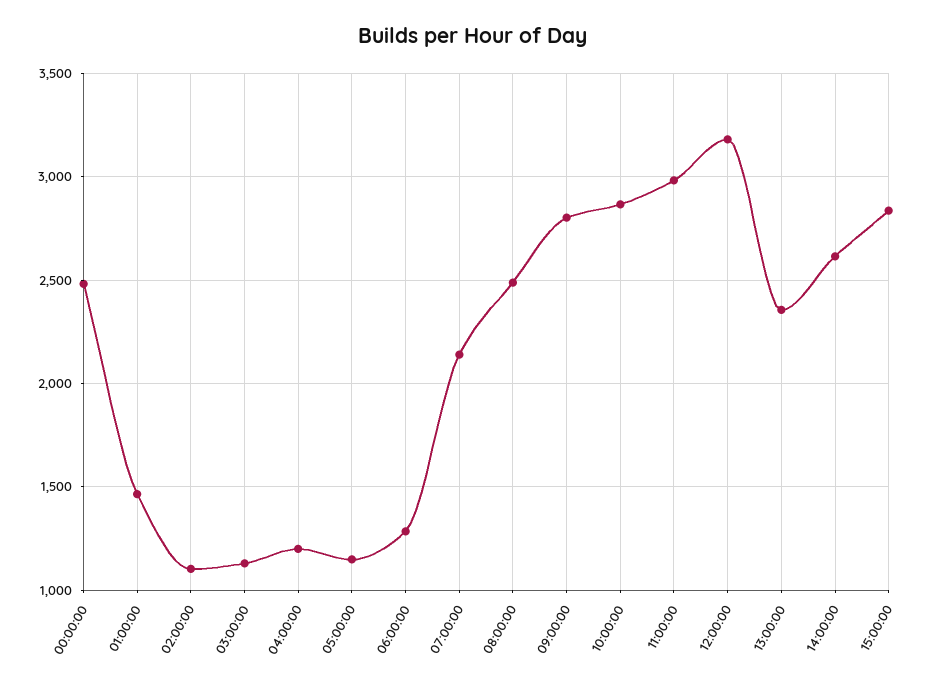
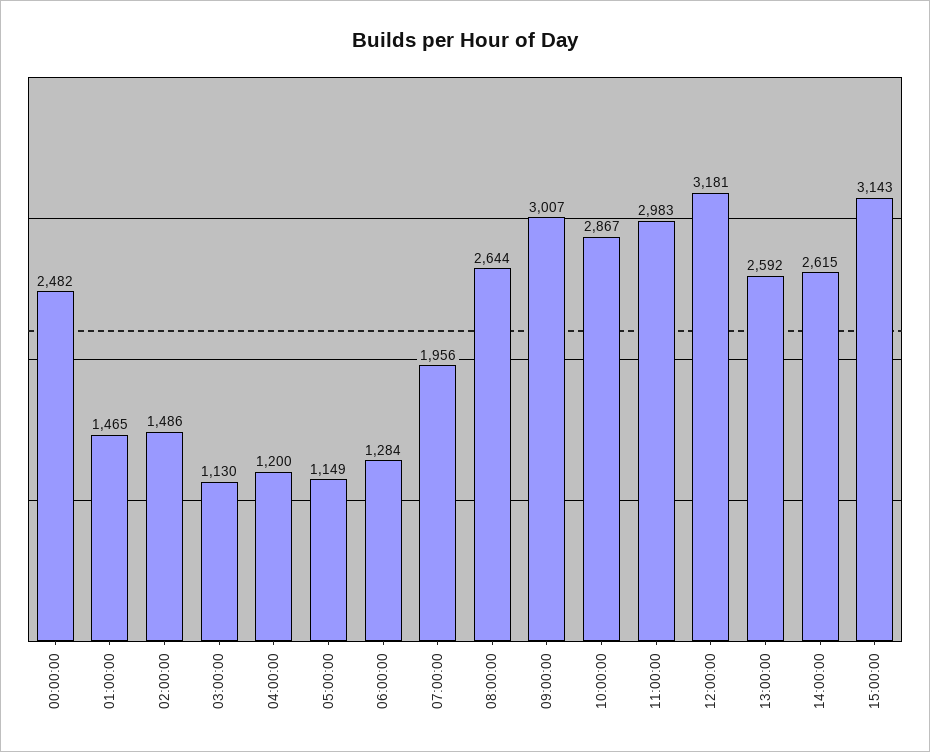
02:00:00: 1100 -> 1486
07:00:00: 2150 -> 1956
08:00:00: 2500 -> 2644
09:00:00: 2800 -> 3007
13:00:00: 2350 -> 2592
15:00:00: 2850 -> 3143

